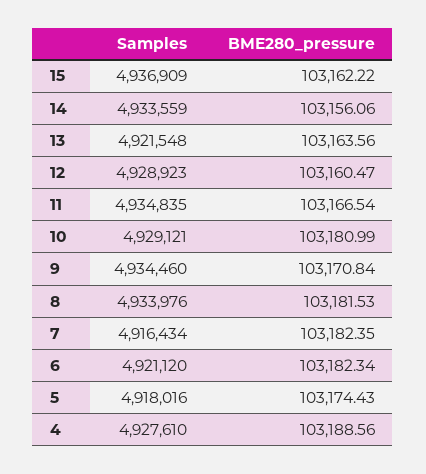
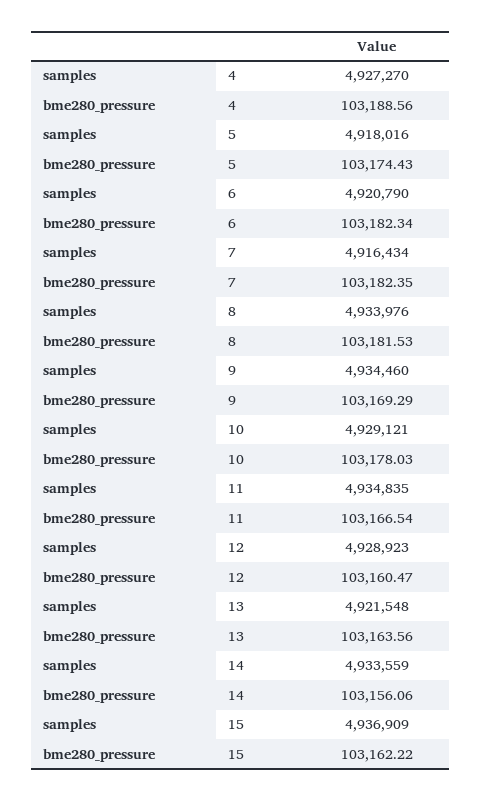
BME280_pressure, 10: 103180.99 -> 103178.03
BME280_pressure, 9: 103170.84 -> 103169.29
Samples, 6: 4921120 -> 4920790
Samples, 4: 4927610 -> 4927270

